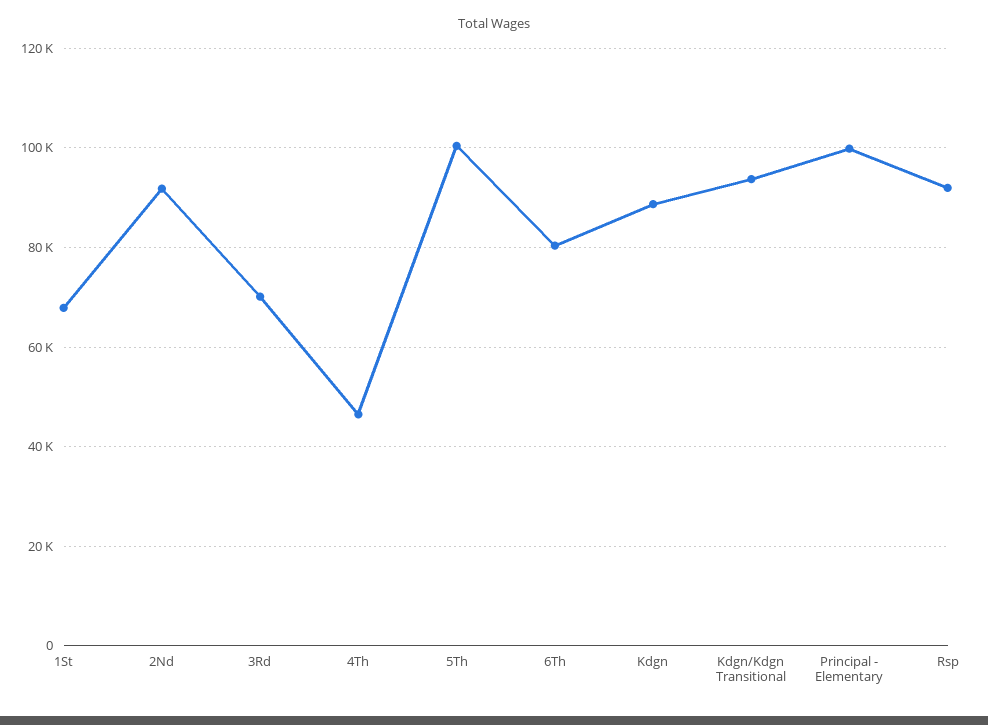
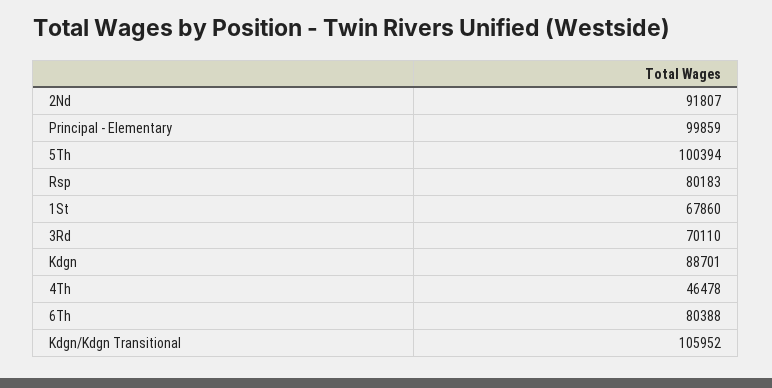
Kdgn/Kdgn Transitional: 94000 -> 105952
Rsp: 92000 -> 80183

